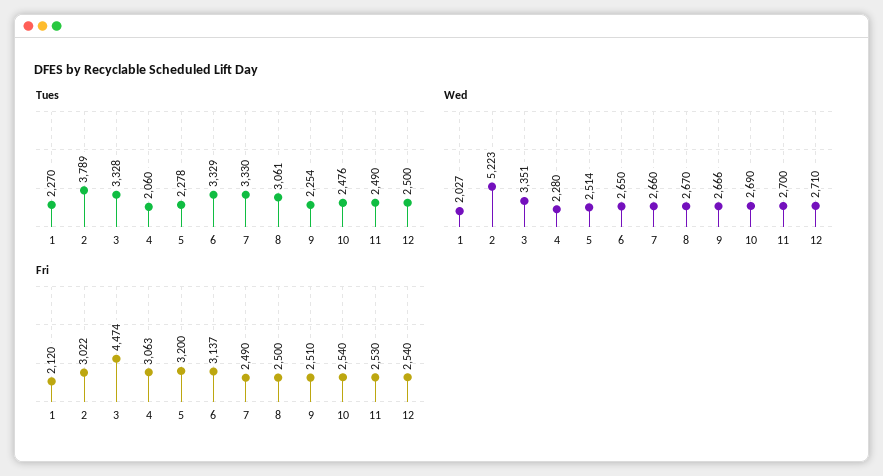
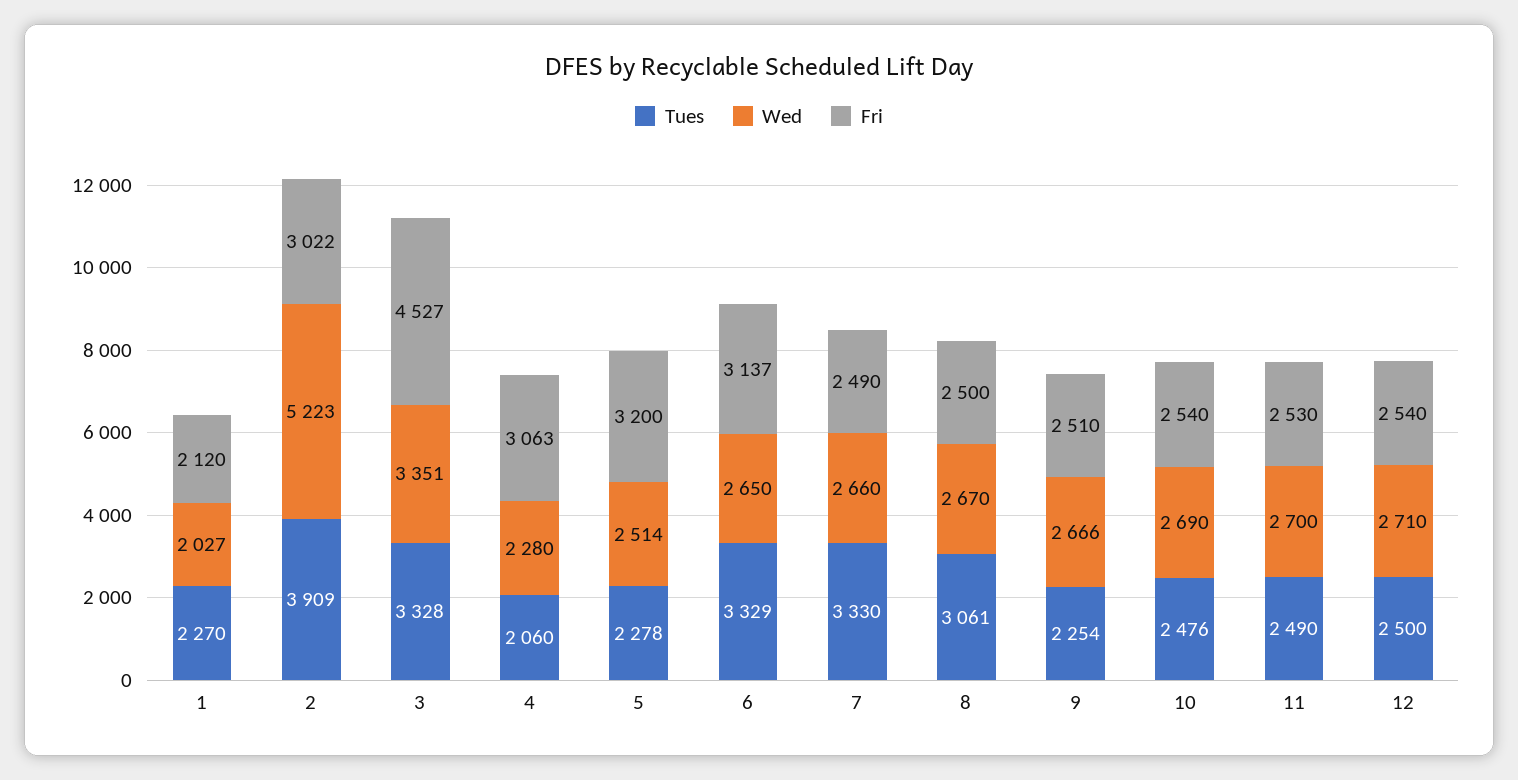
Tues, 2: 3789 -> 3909
Fri, 3: 4474 -> 4527

